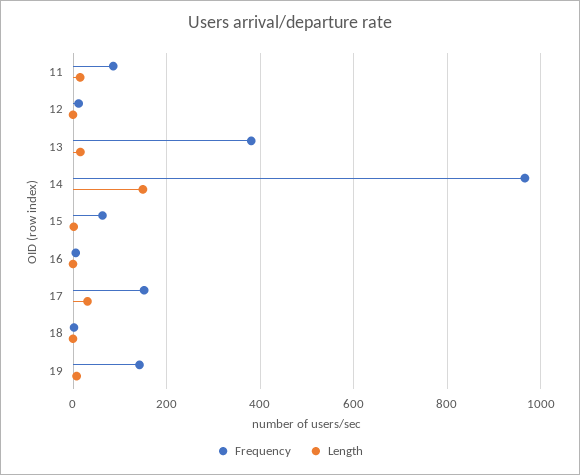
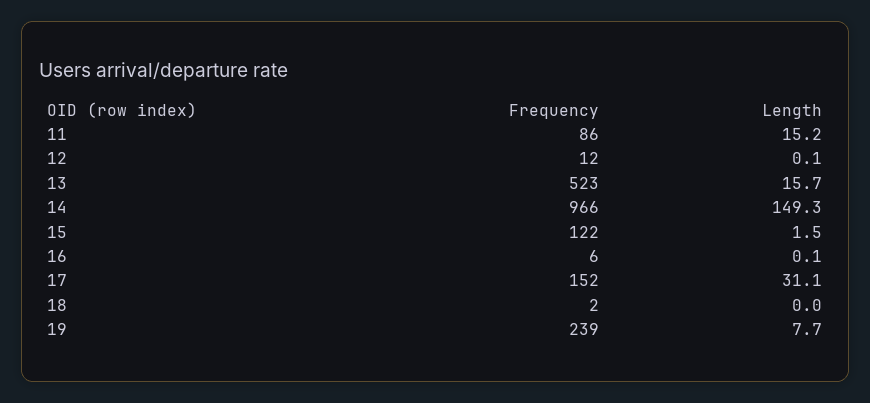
Frequency, 13: 380 -> 523
Frequency, 15: 60 -> 122
Frequency, 19: 140 -> 239

